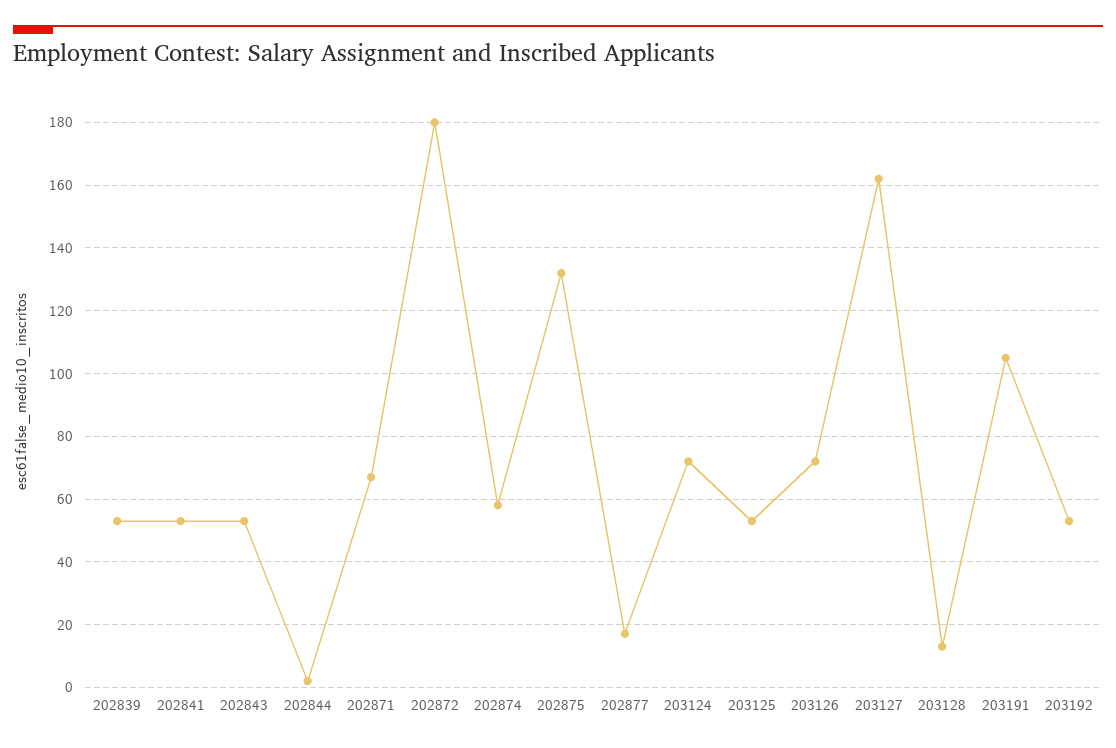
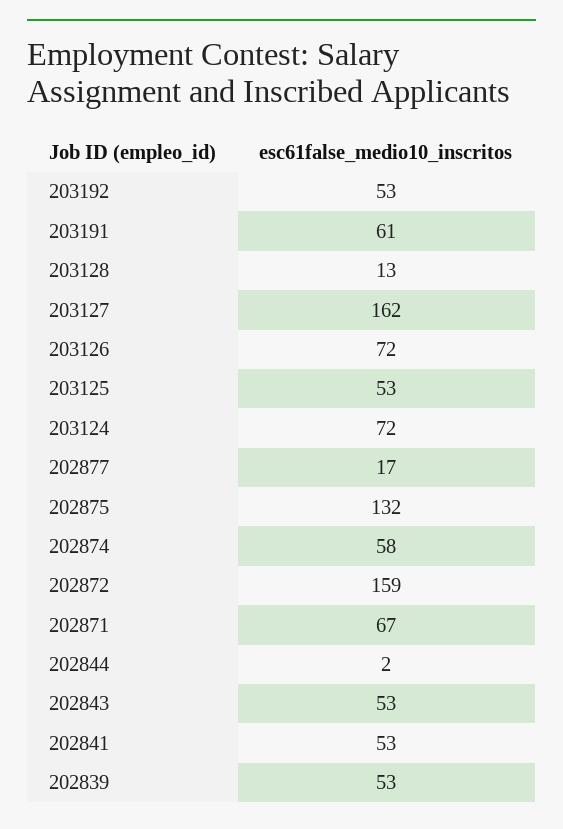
202872: 180 -> 159
203191: 105 -> 61

